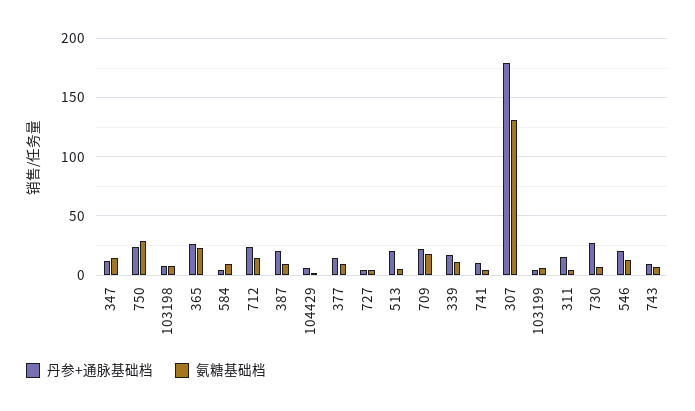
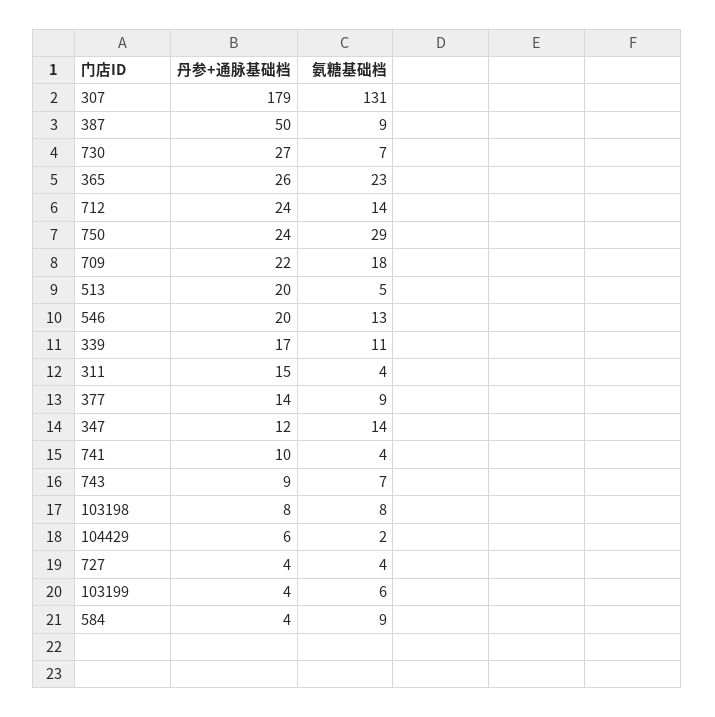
丹参+通脉基础档, 387: 20 -> 50

